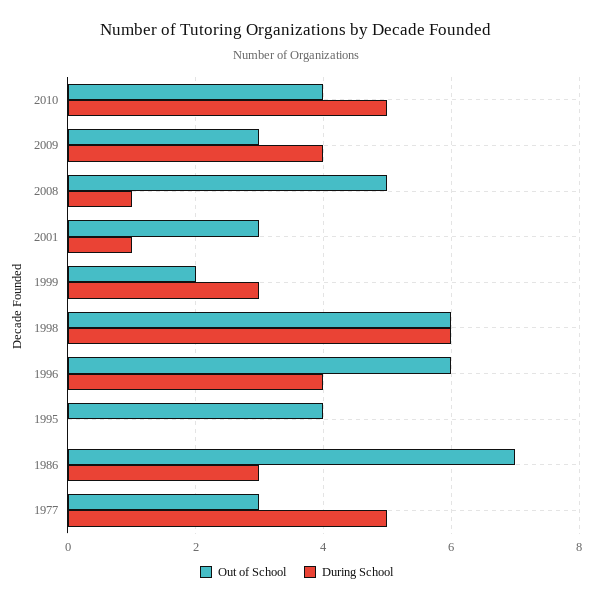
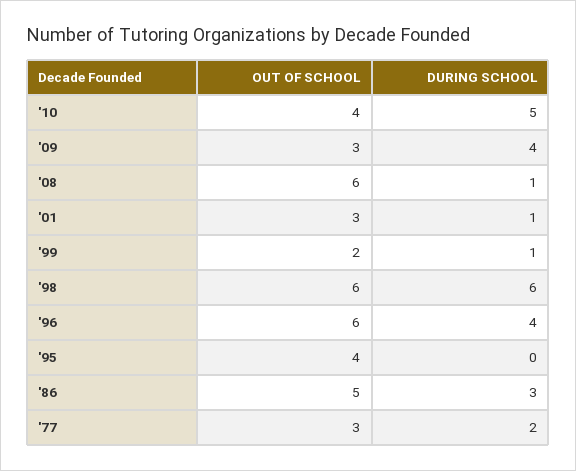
Out of School, 2008: 5 -> 6
During School, 1999: 3 -> 1
Out of School, 1986: 7 -> 5
During School, 1977: 5 -> 2

